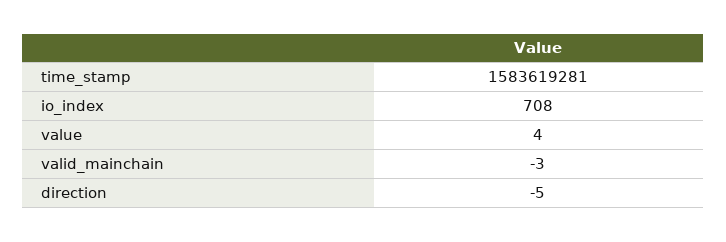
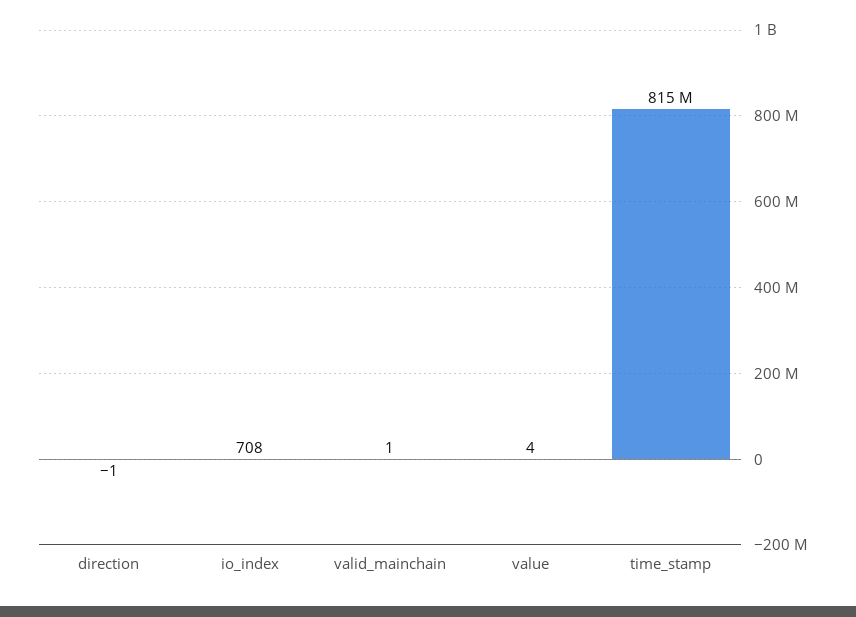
time_stamp: 1583619281 -> 815000000
valid_mainchain: -3 -> 1
direction: -5 -> -1

